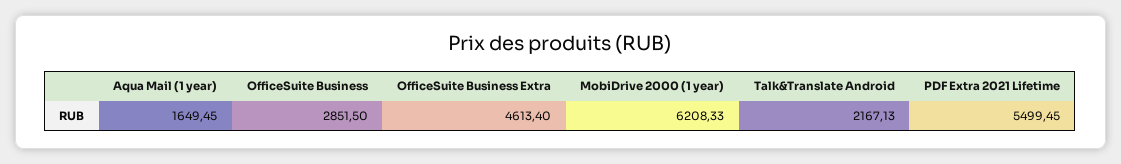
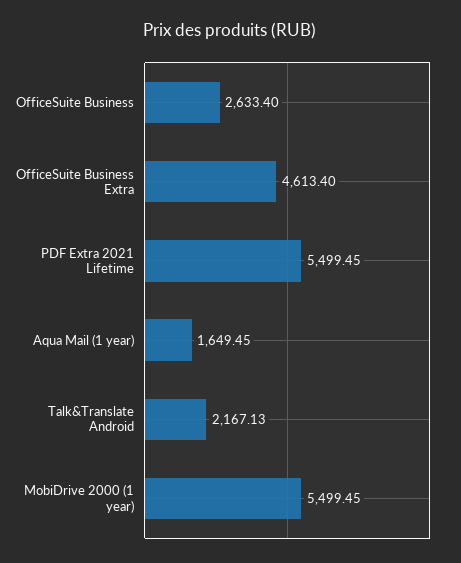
OfficeSuite Business: 2851.5 -> 2633.4
MobiDrive 2000 (1 year): 6208.33 -> 5499.45

